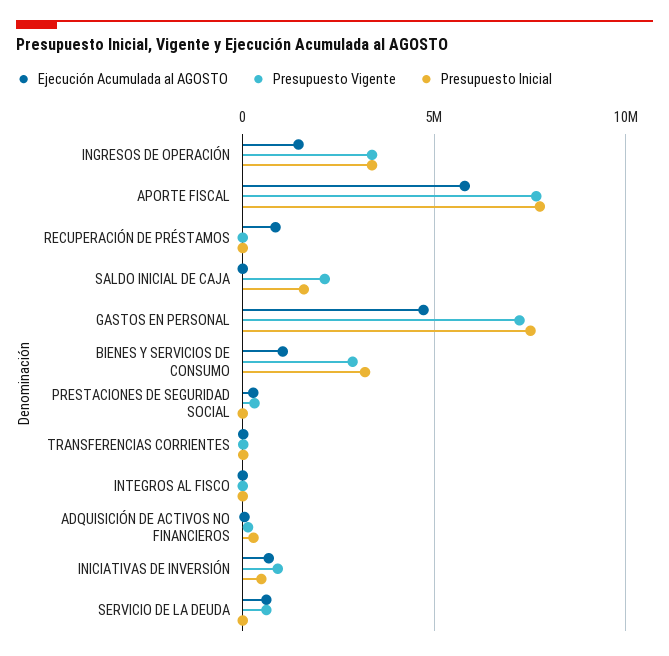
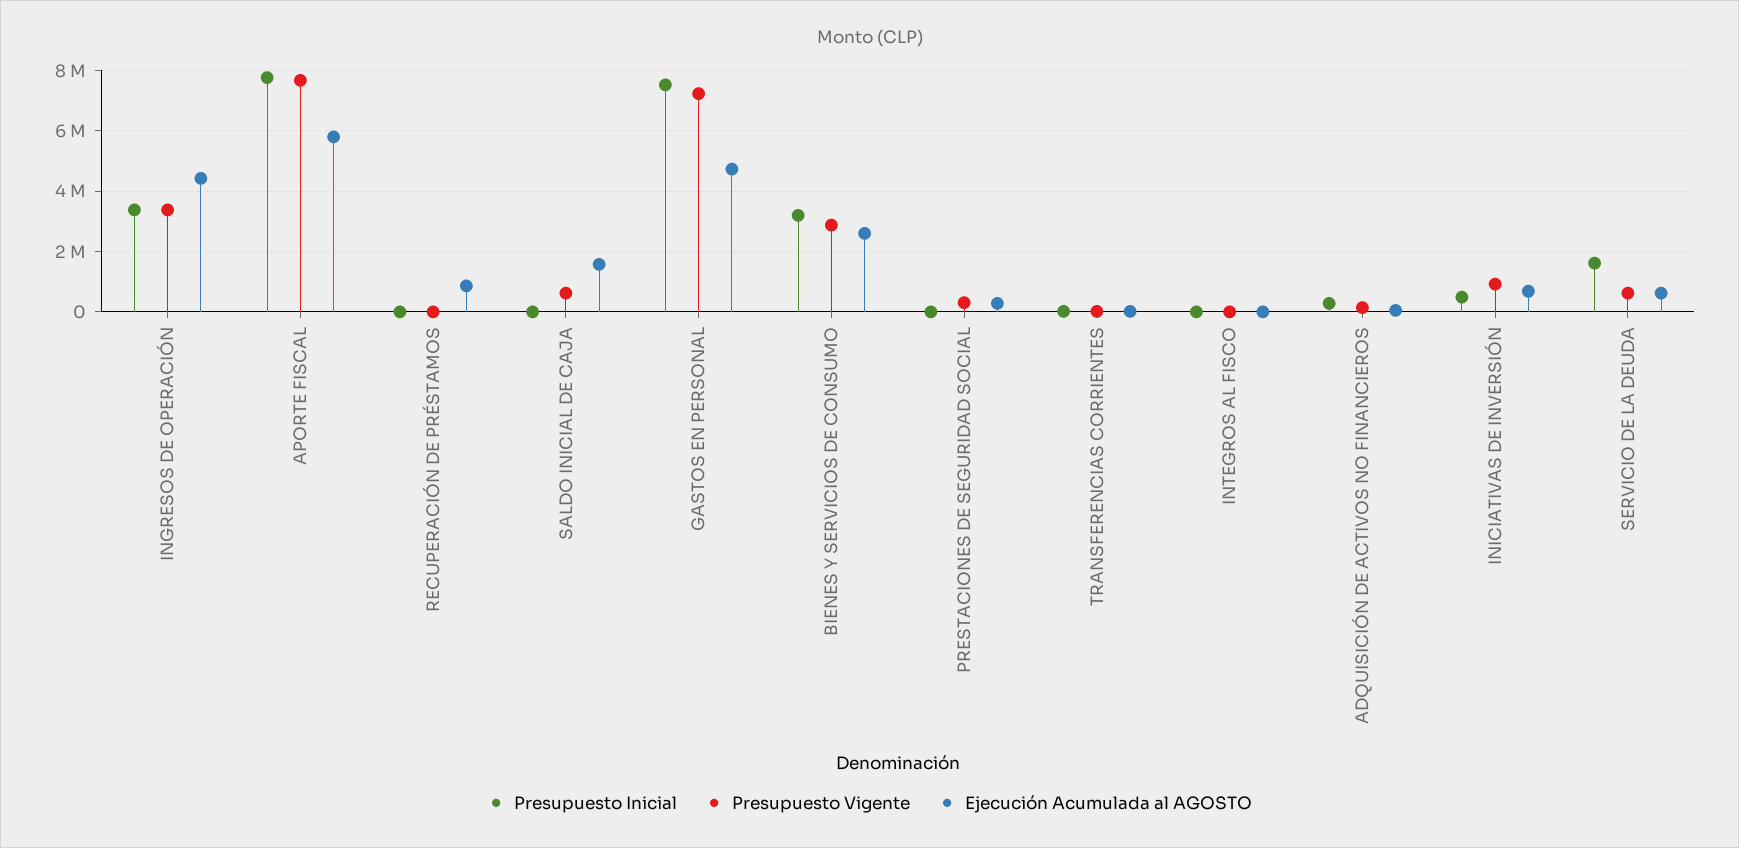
Ejecución Acumulada al AGOSTO, INGRESOS DE OPERACIÓN: 1500000 -> 4400000
Ejecución Acumulada al AGOSTO, SALDO INICIAL DE CAJA: 0 -> 1600000
Presupuesto Vigente, SALDO INICIAL DE CAJA: 2000000 -> 600000
Presupuesto Inicial, SALDO INICIAL DE CAJA: 1500000 -> 0
Ejecución Acumulada al AGOSTO, BIENES Y SERVICIOS DE CONSUMO: 1000000 -> 2600000
Presupuesto Inicial, SERVICIO DE LA DEUDA: 0 -> 1600000

